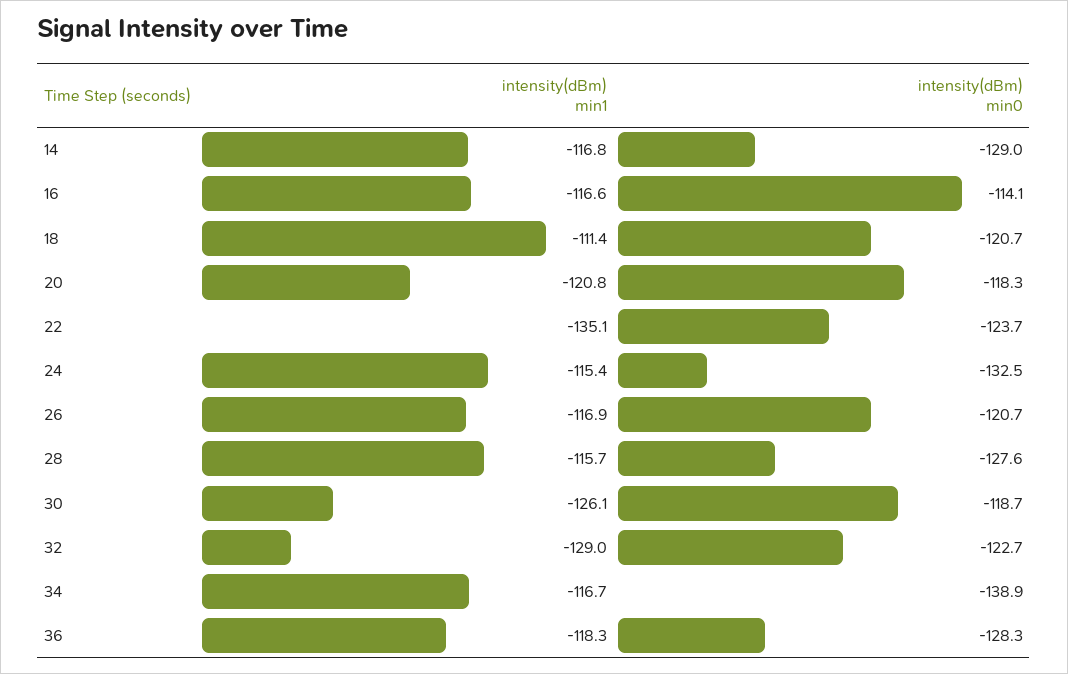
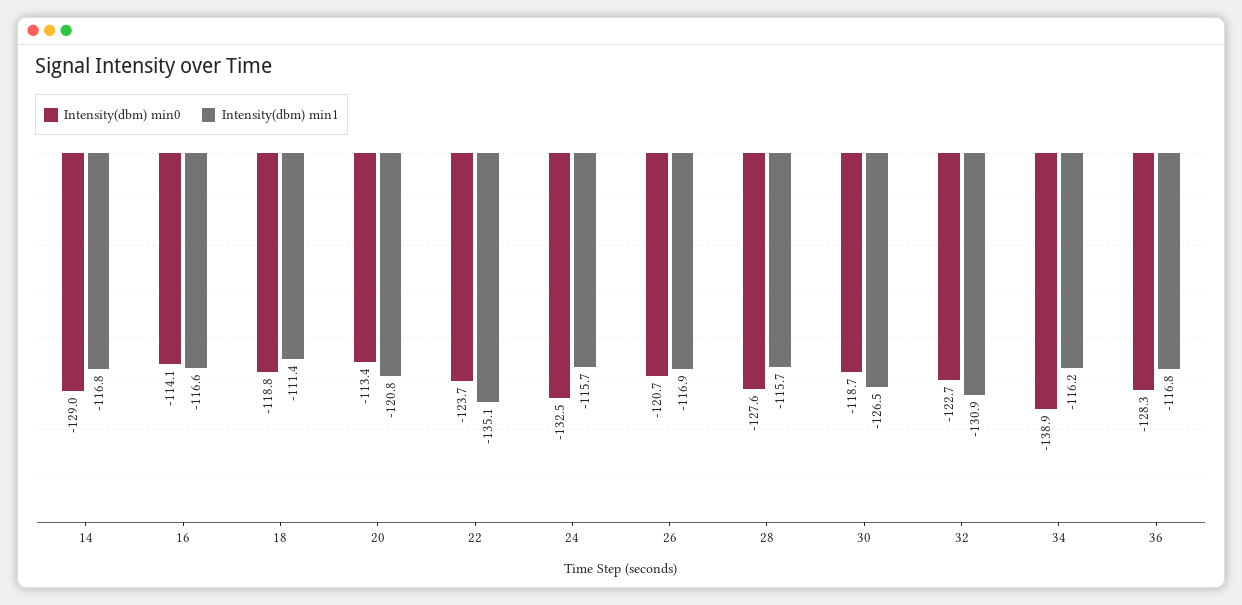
intensity(dBm) min0, 18: -120.7 -> -118.8
intensity(dBm) min0, 20: -118.3 -> -113.4
intensity(dBm) min1, 24: -115.4 -> -115.7
intensity(dBm) min1, 30: -126.1 -> -126.5
intensity(dBm) min1, 32: -129 -> -130.9
intensity(dBm) min1, 34: -116.7 -> -116.2
intensity(dBm) min1, 36: -118.3 -> -116.8

